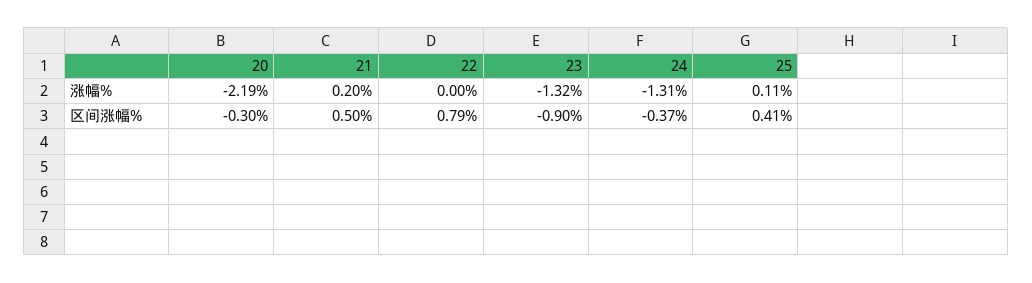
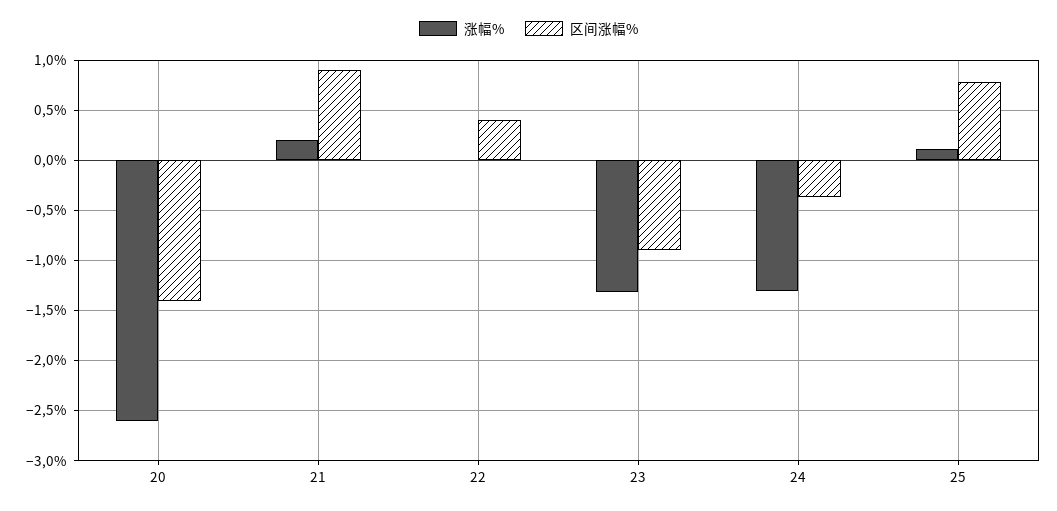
涨幅%, 20: -2.19 -> -2.6
区间涨幅%, 20: -0.3 -> -1.4
区间涨幅%, 21: 0.5 -> 0.9
区间涨幅%, 22: 0.79 -> 0.4
区间涨幅%, 25: 0.41 -> 0.8

